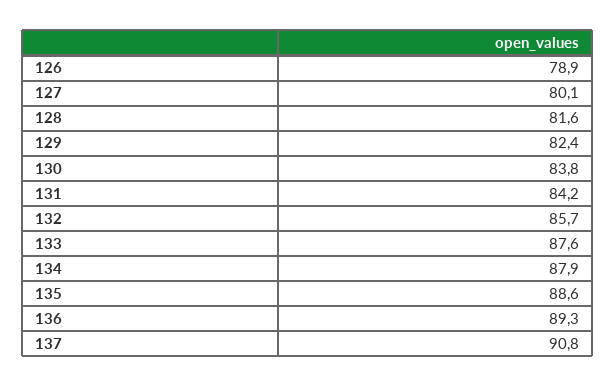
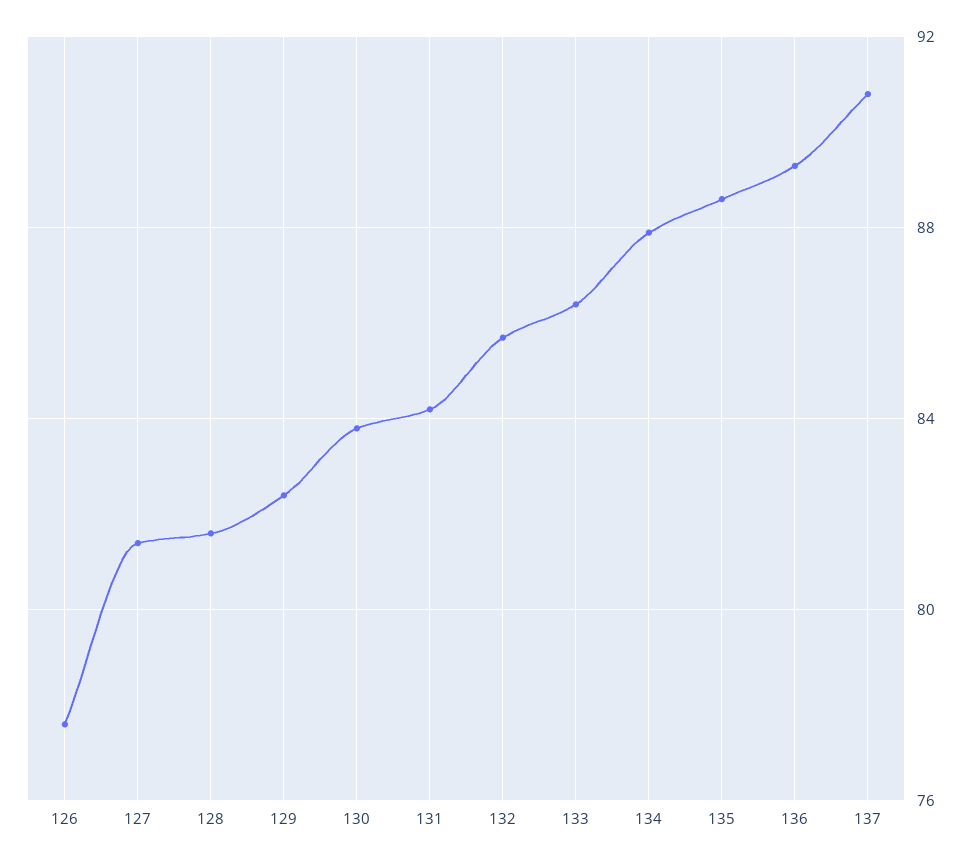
126: 78.9 -> 77.5
127: 80.1 -> 81.5
133: 87.6 -> 86.5

